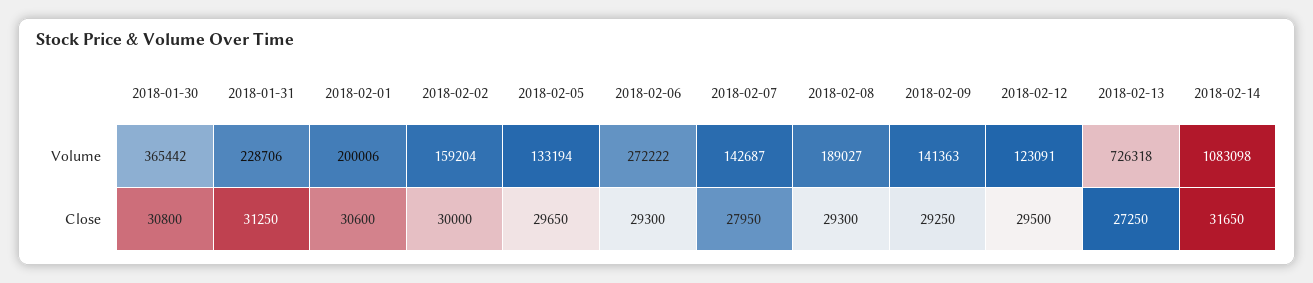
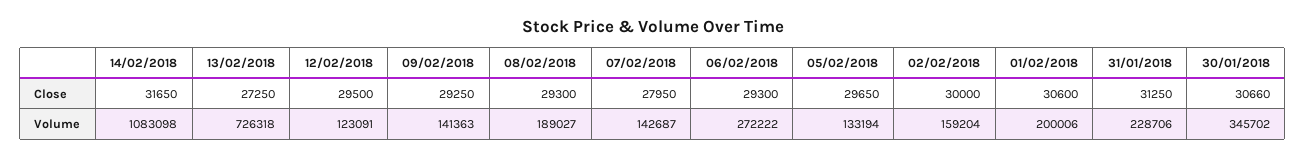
2018-01-30, Volume: 365442 -> 345702
2018-01-30, Close: 30800 -> 30660

